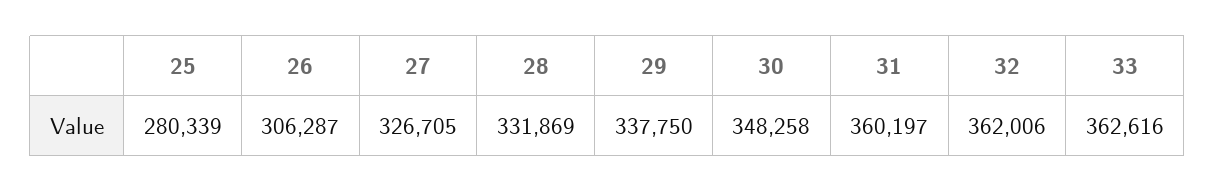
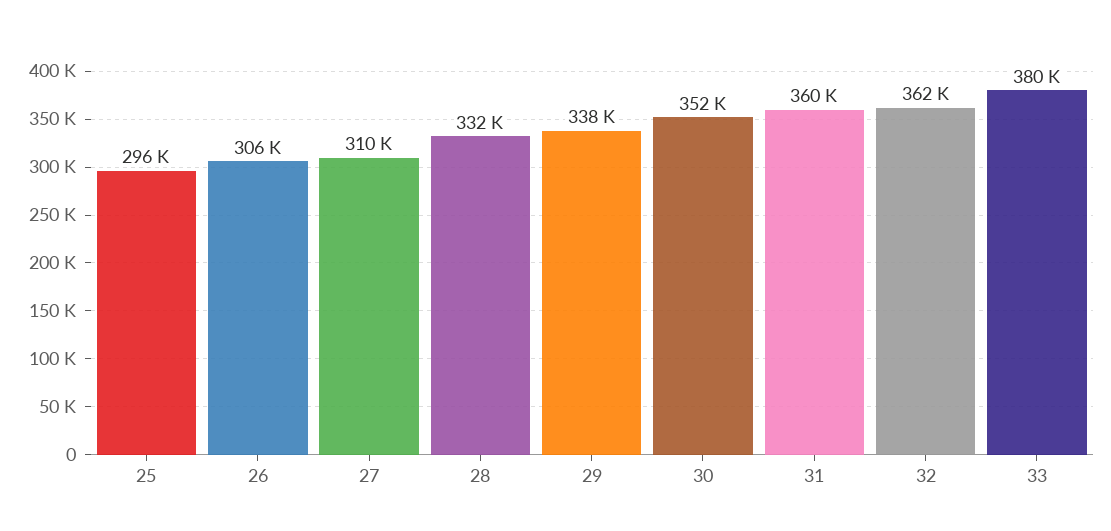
25: 280339 -> 296000
27: 326705 -> 310000
30: 348258 -> 352000
33: 362616 -> 380000

